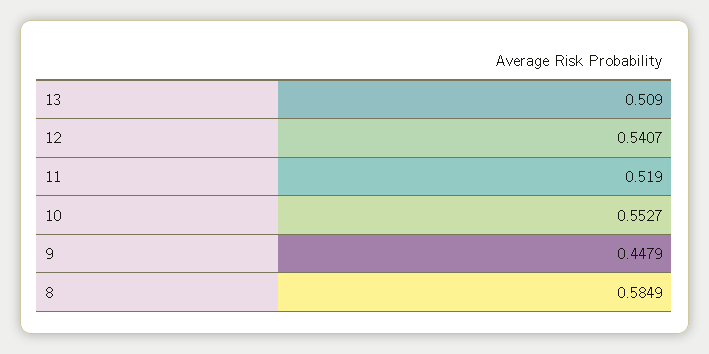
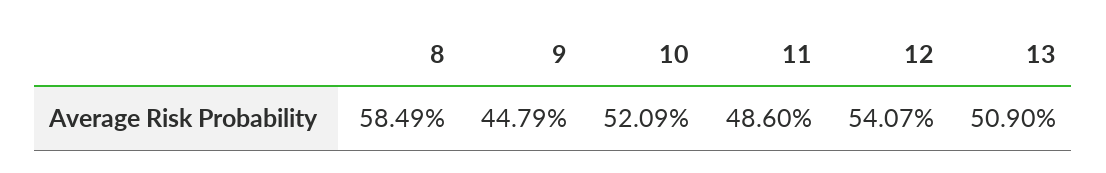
11: 0.519 -> 0.486
10: 0.5527 -> 0.5209

